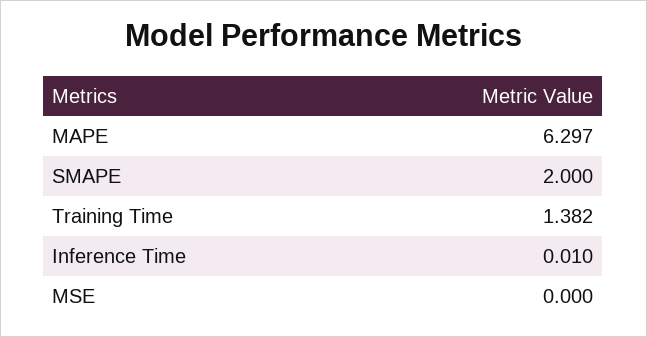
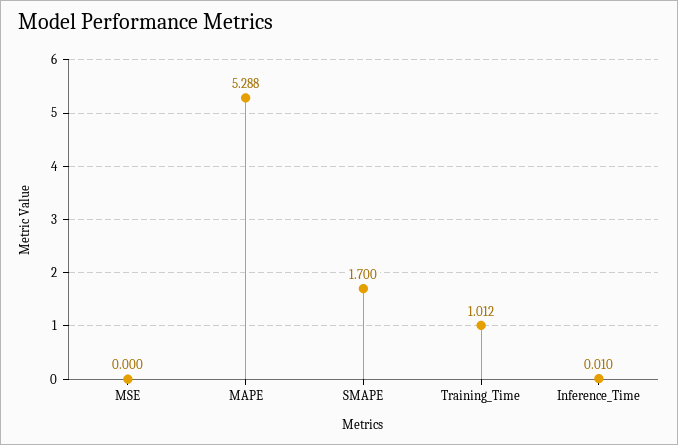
MAPE: 6.297 -> 5.288
SMAPE: 2 -> 1.7
Training Time: 1.382 -> 1.012

